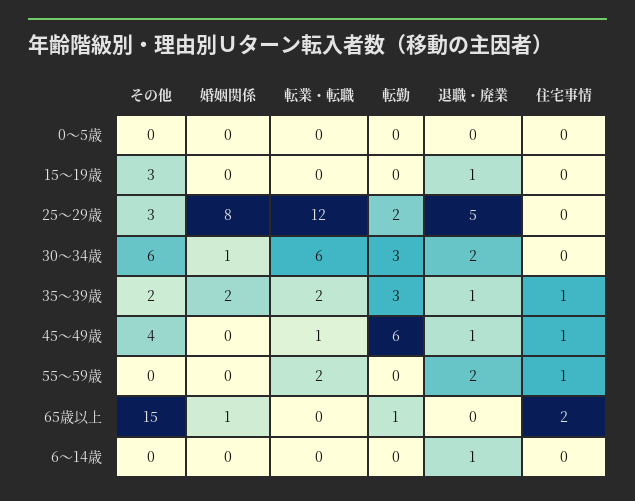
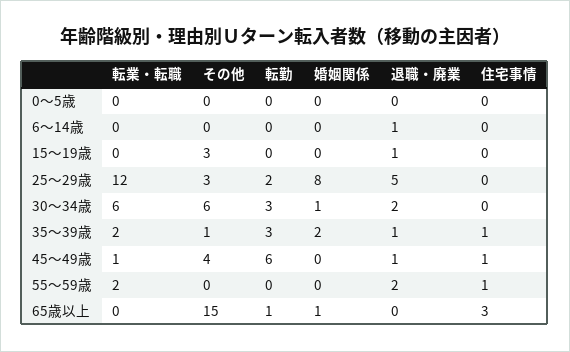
その他, 35～39歳: 2 -> 1
住宅事情, 65歳以上: 2 -> 3

